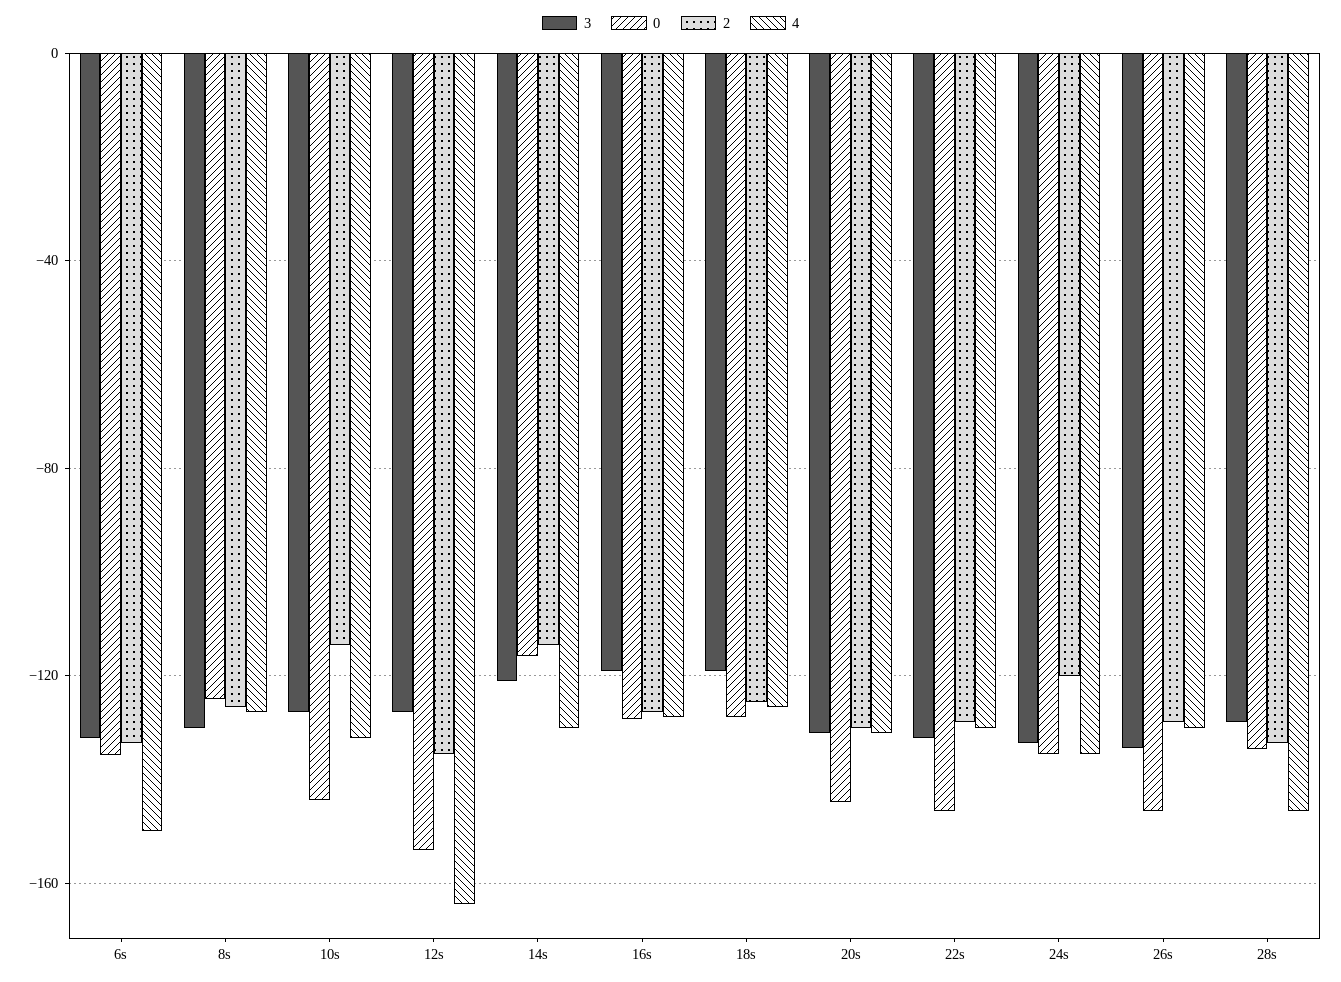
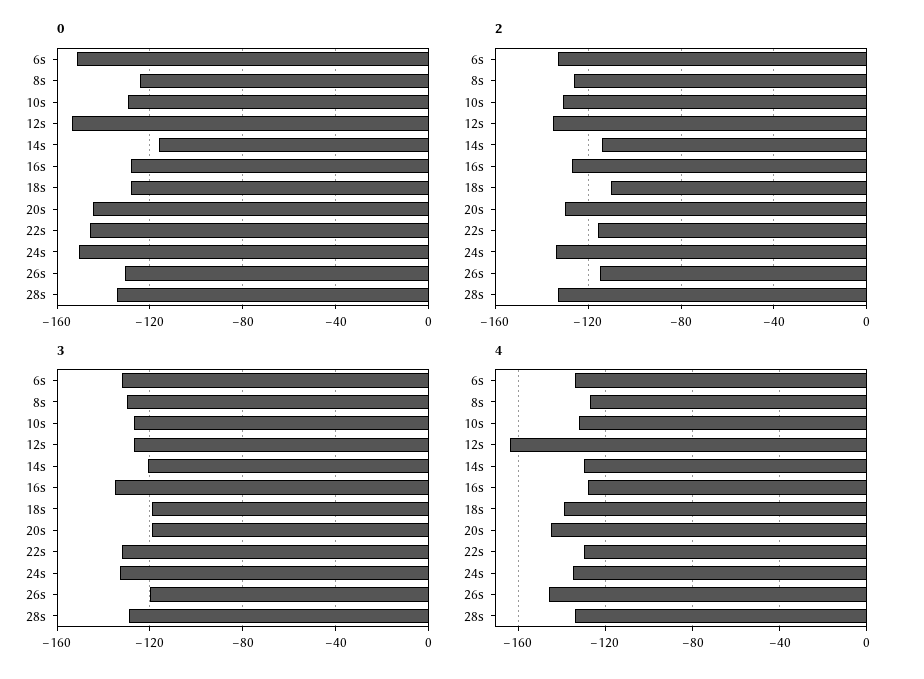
0, 6s: -135 -> -150
4, 6s: -150 -> -135
0, 10s: -145 -> -130
2, 10s: -115 -> -130
3, 16s: -120 -> -135
2, 18s: -125 -> -110
4, 18s: -125 -> -140
3, 20s: -130 -> -120
4, 20s: -130 -> -145
2, 22s: -130 -> -115
0, 24s: -135 -> -150
2, 24s: -120 -> -135
3, 26s: -135 -> -120
0, 26s: -145 -> -130
2, 26s: -130 -> -115
4, 26s: -130 -> -145
4, 28s: -145 -> -135

